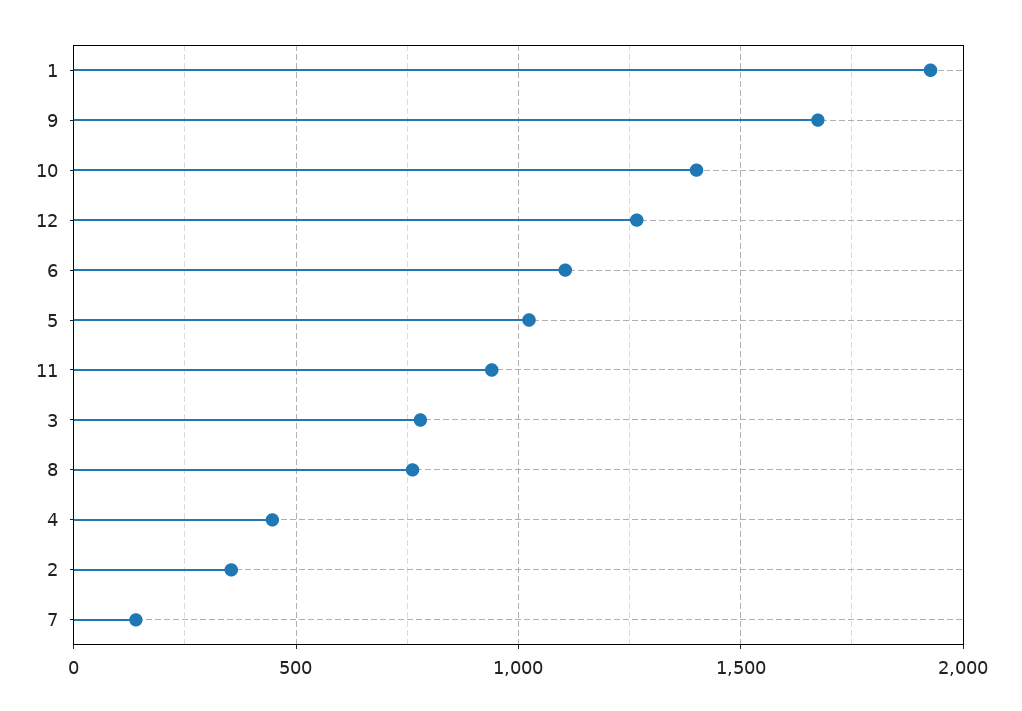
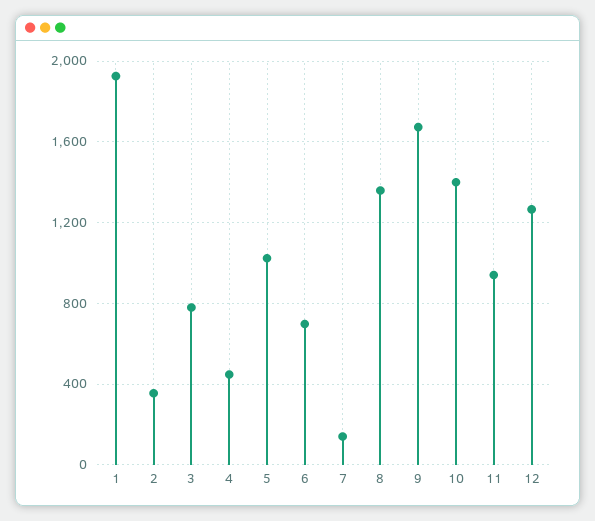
6: 1100 -> 700
8: 750 -> 1350

